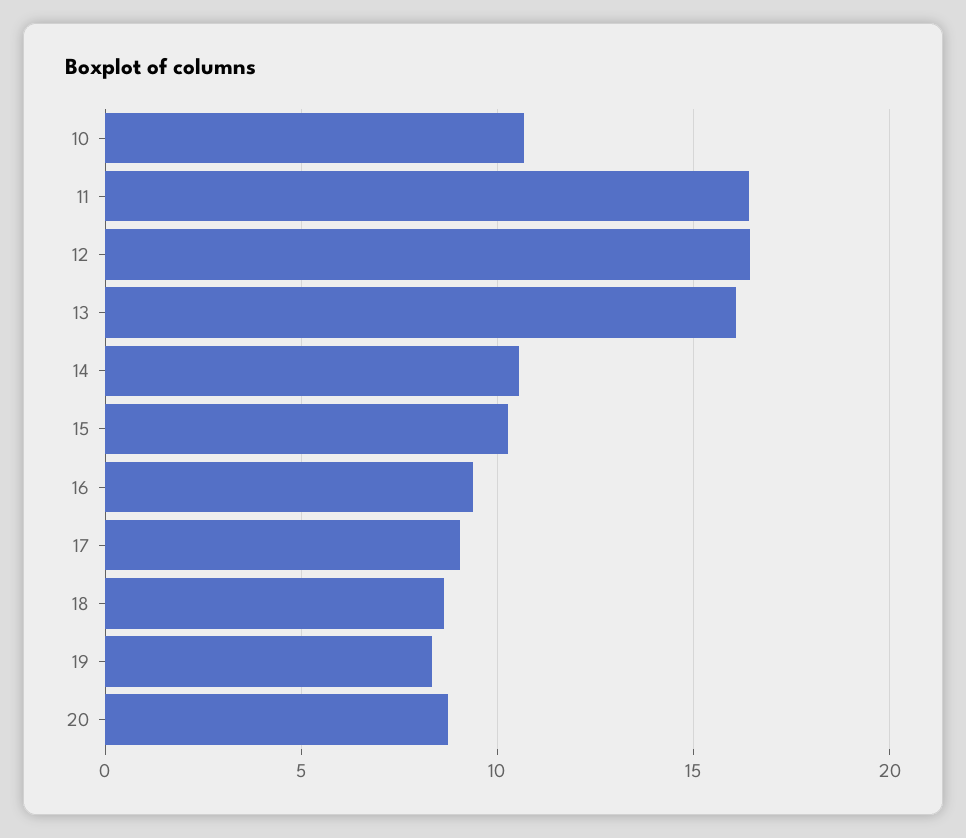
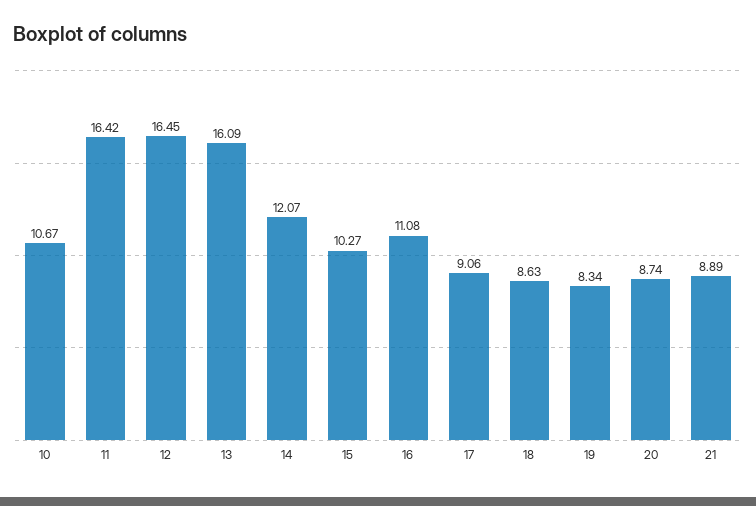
14: 10.5 -> 12.07
16: 9.5 -> 11.08
21: none -> 8.89

